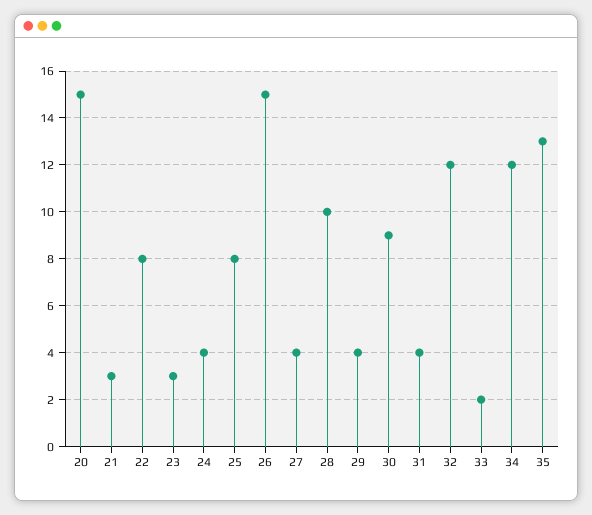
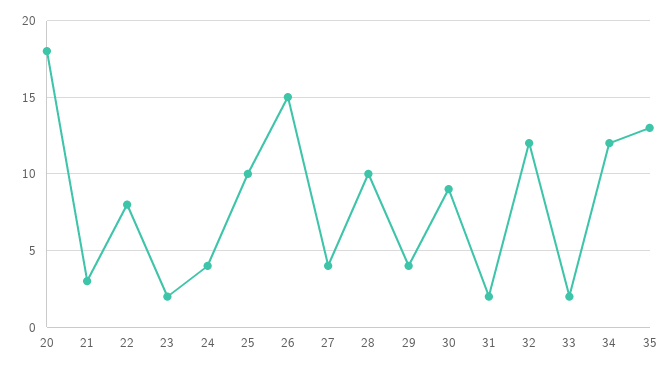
20: 15 -> 18
23: 3 -> 2
25: 8 -> 10
31: 4 -> 2

